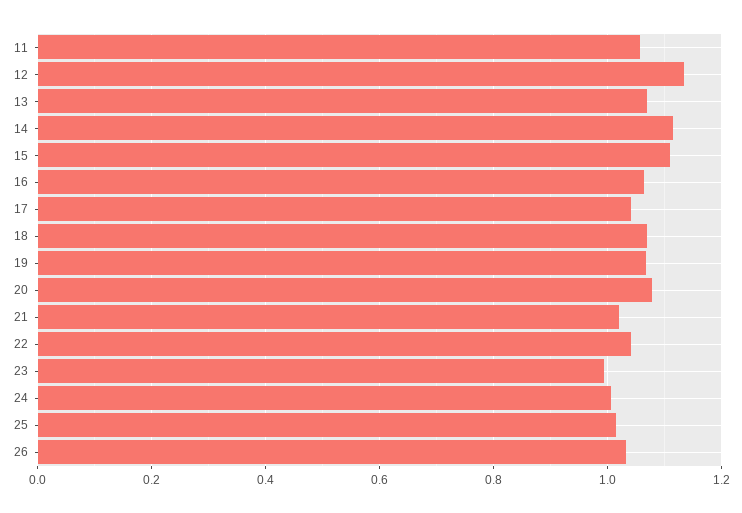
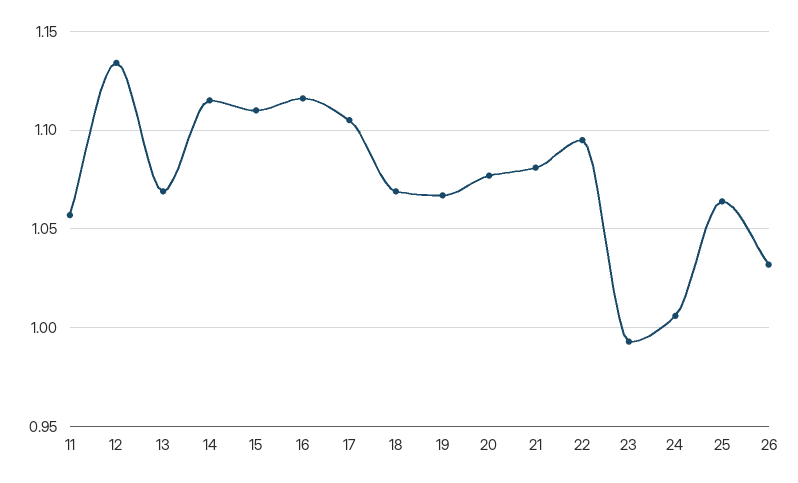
16: 1.06 -> 1.115
17: 1.04 -> 1.105
21: 1.02 -> 1.08
22: 1.04 -> 1.095
25: 1.02 -> 1.065

